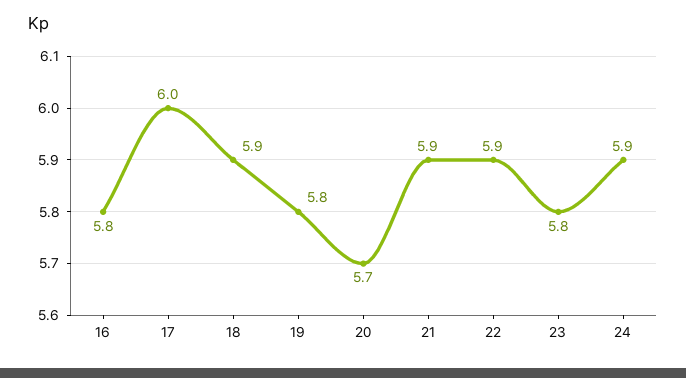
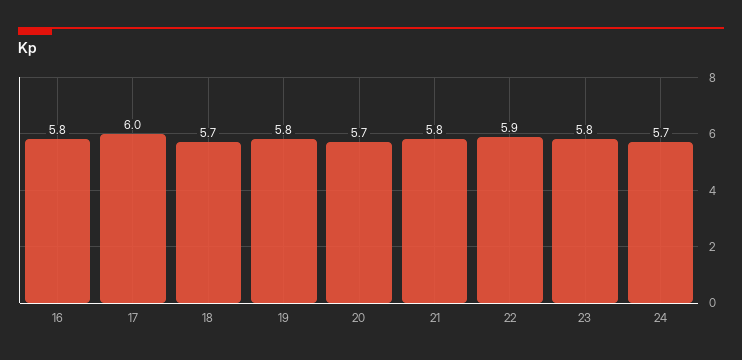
18: 5.9 -> 5.7
21: 5.9 -> 5.8
24: 5.9 -> 5.7

